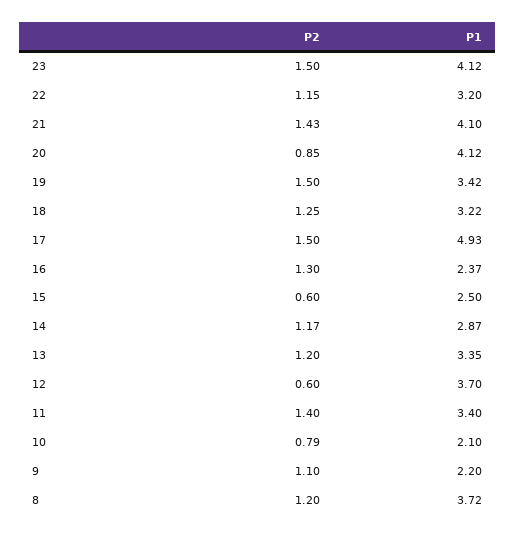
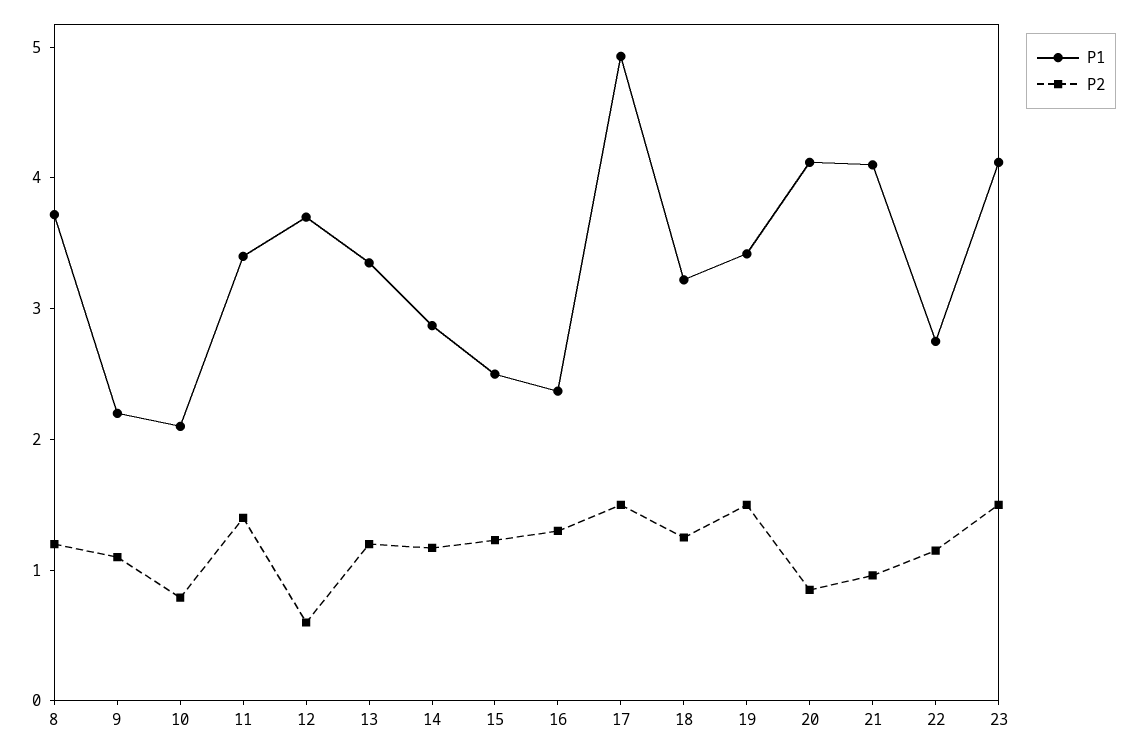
P1, 22: 3.2 -> 2.8
P2, 21: 1.43 -> 1
P2, 15: 0.6 -> 1.2

